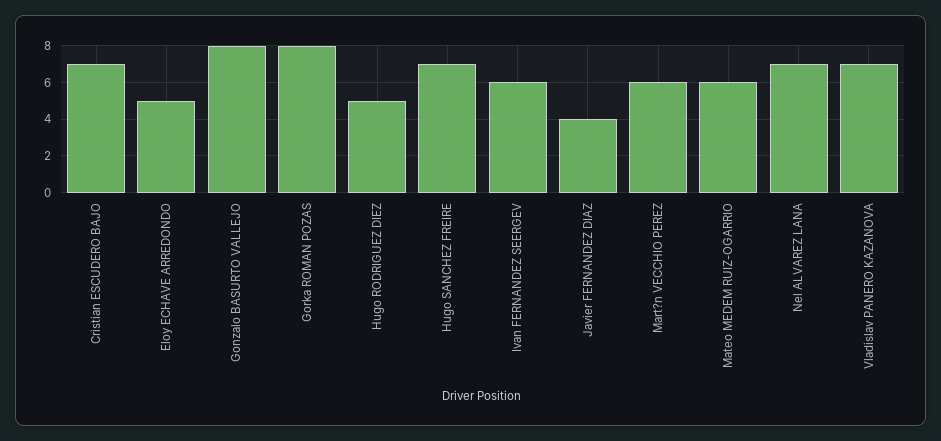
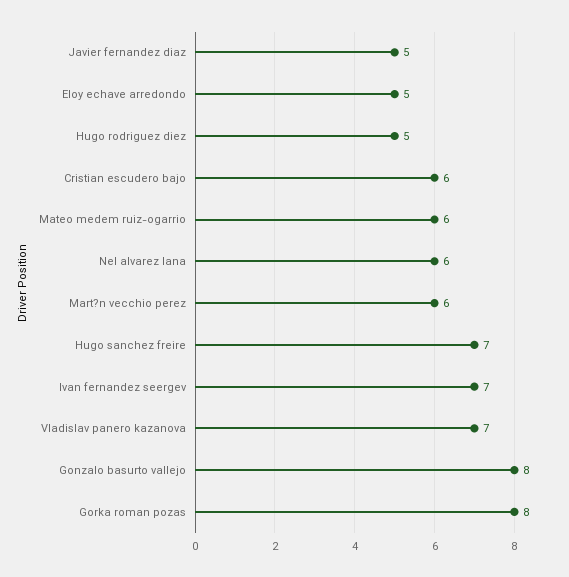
Cristian ESCUDERO BAJO: 7 -> 6
Ivan FERNANDEZ SEERGEV: 6 -> 7
Javier FERNANDEZ DIAZ: 4 -> 5
Nel ALVAREZ LANA: 7 -> 6

